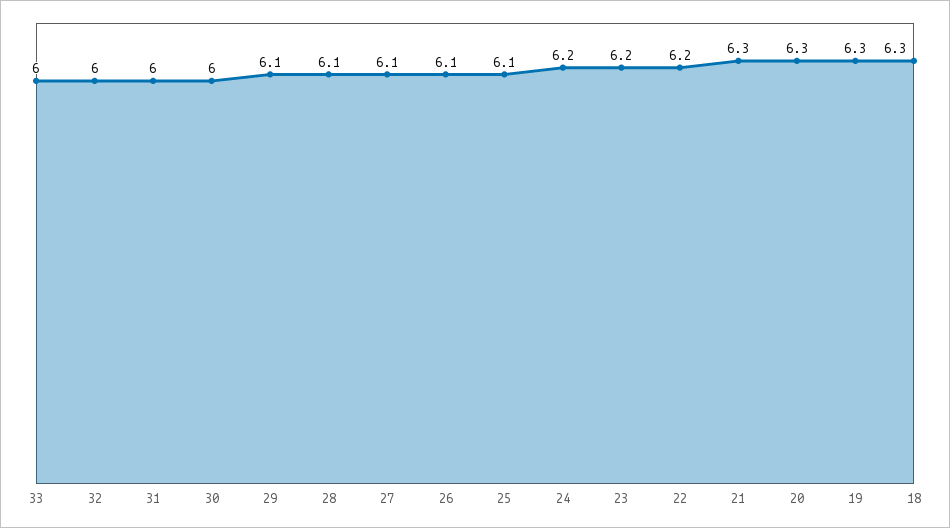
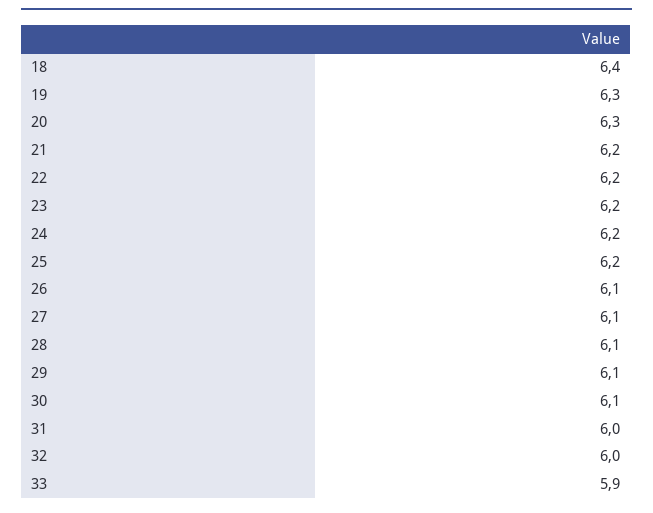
33: 6 -> 5.9
30: 6 -> 6.1
25: 6.1 -> 6.2
21: 6.3 -> 6.2
18: 6.3 -> 6.4

